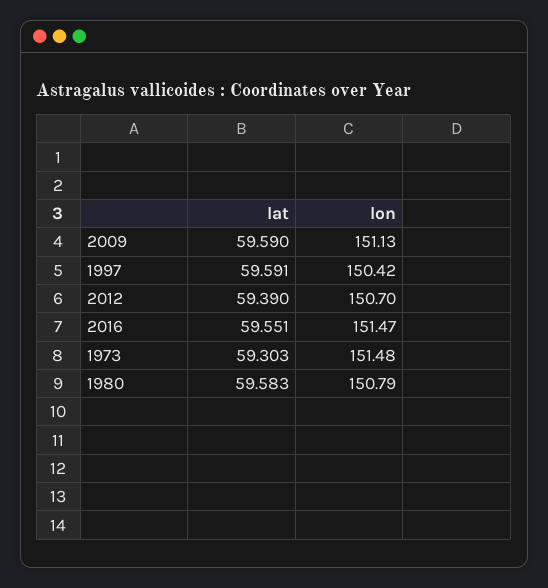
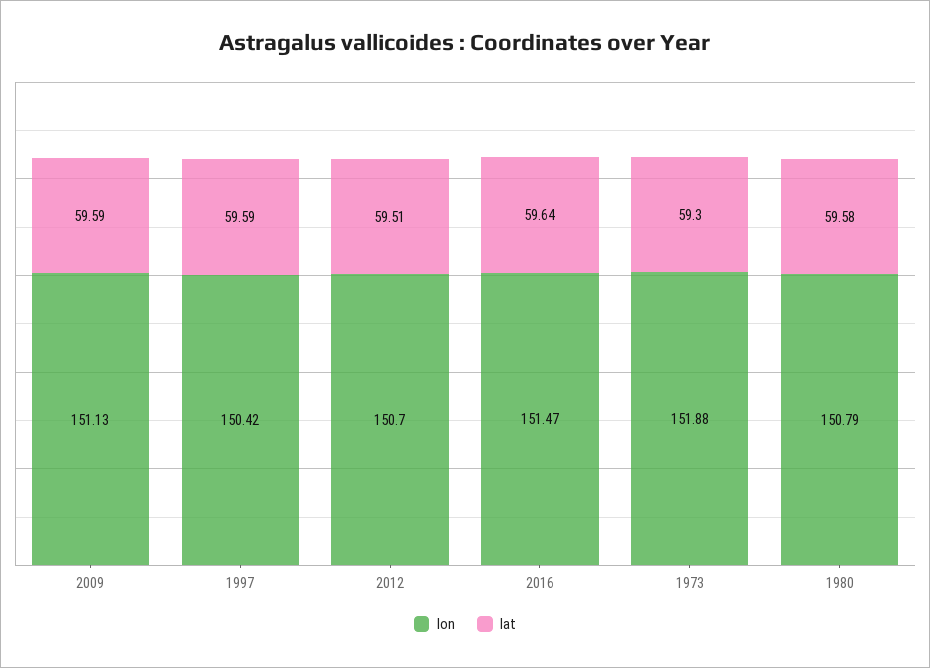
lat, 2012: 59.39 -> 59.51
lat, 2016: 59.551 -> 59.64
lon, 1973: 151.48 -> 151.88

